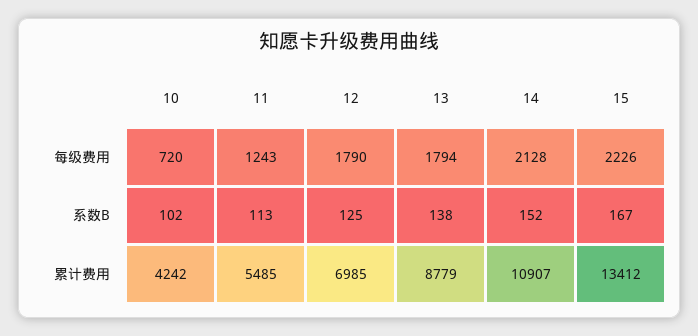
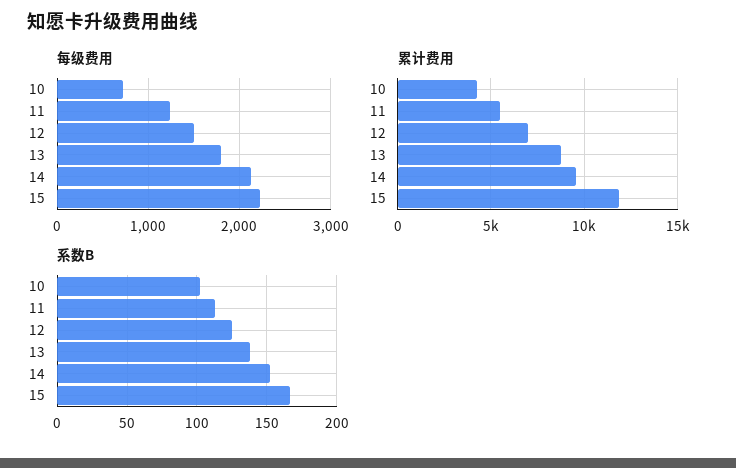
每级费用, 12: 1790 -> 1500
累计费用, 14: 10907 -> 9500
累计费用, 15: 13412 -> 12000

